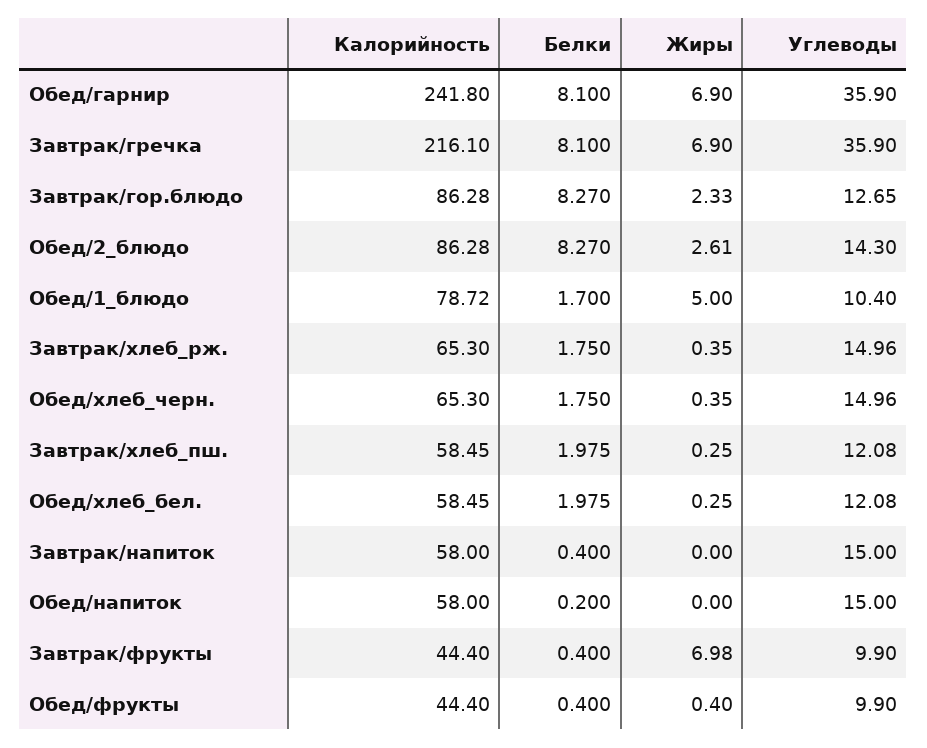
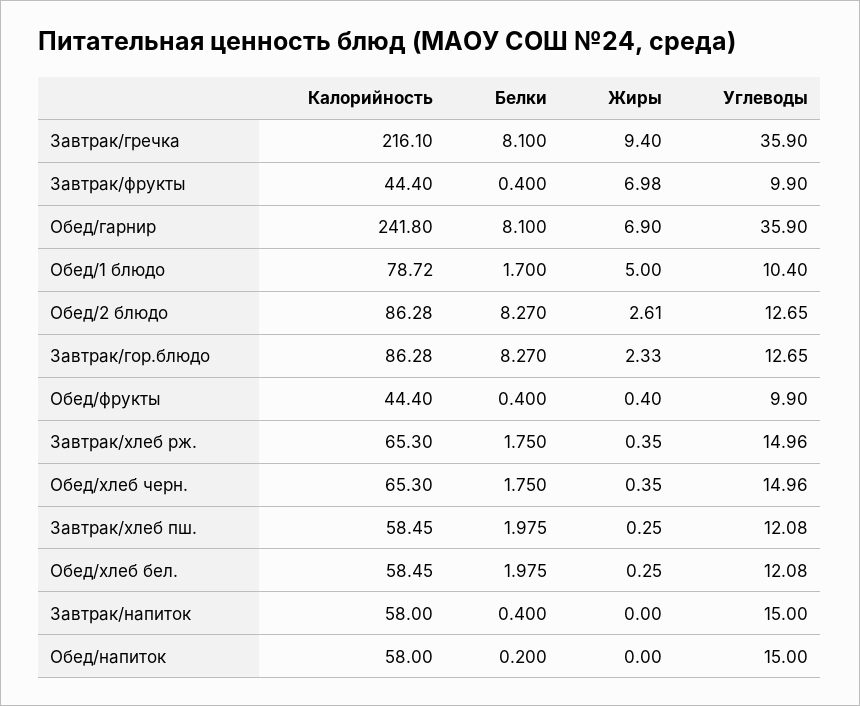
Жиры, Завтрак/гречка: 6.9 -> 9.4
Углеводы, Обед/2_блюдо: 14.3 -> 12.65

